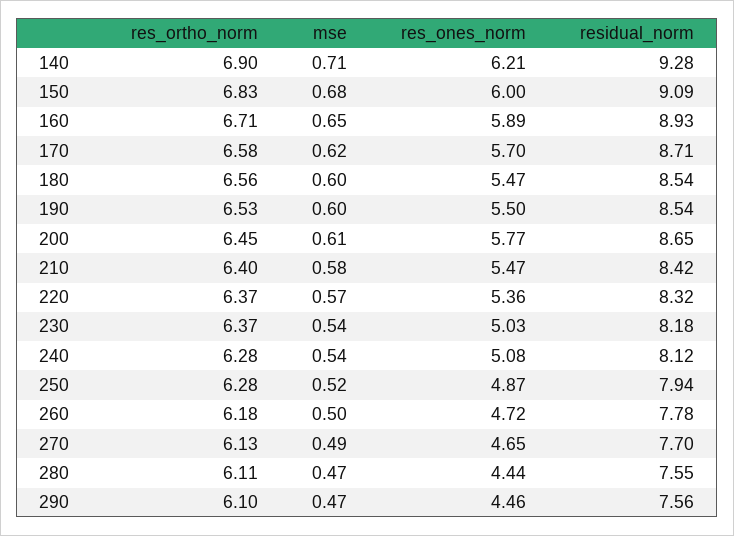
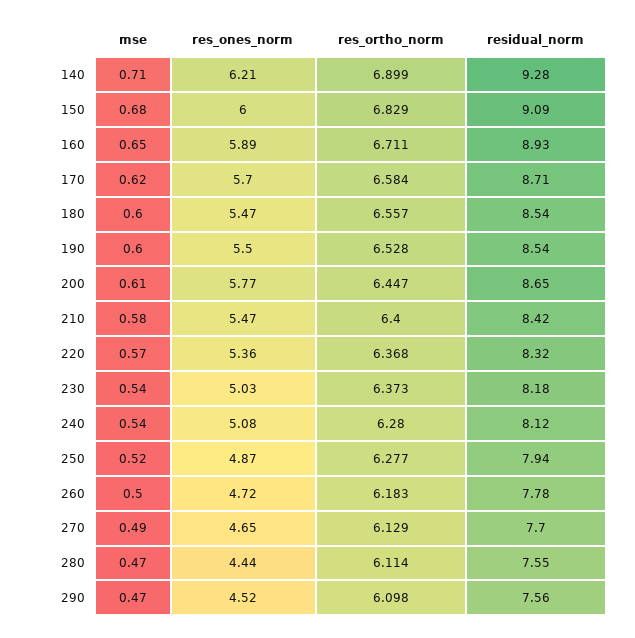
res_ones_norm, 290: 4.46 -> 4.52

